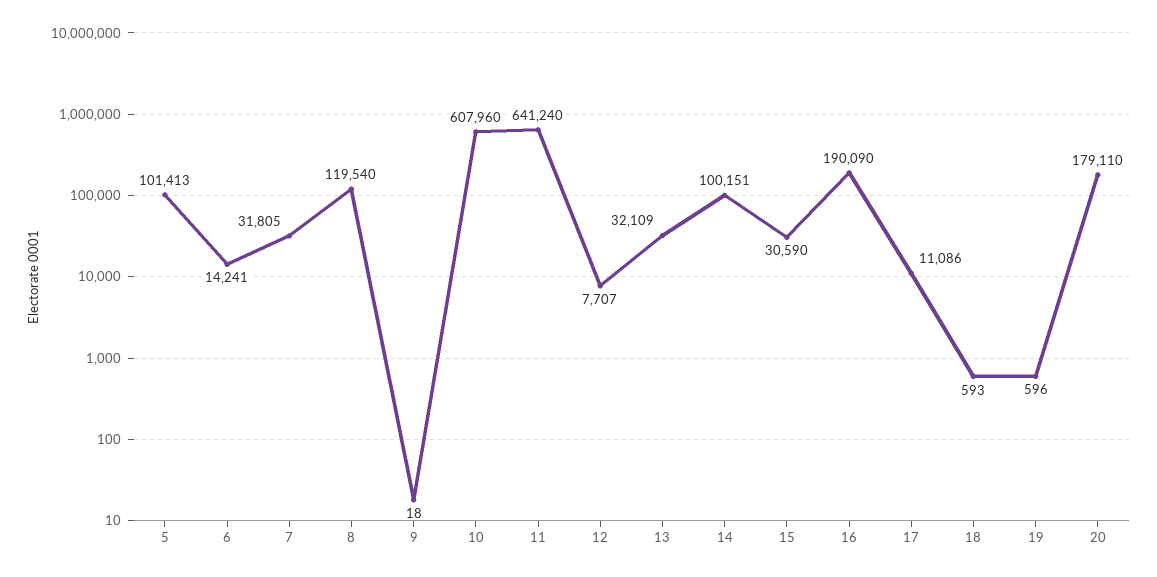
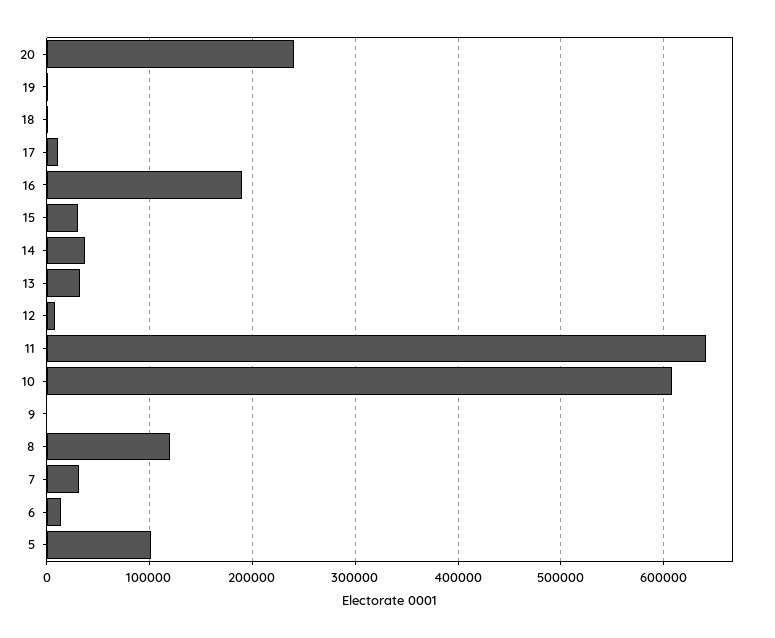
14: 100151 -> 40000
20: 179110 -> 240000

